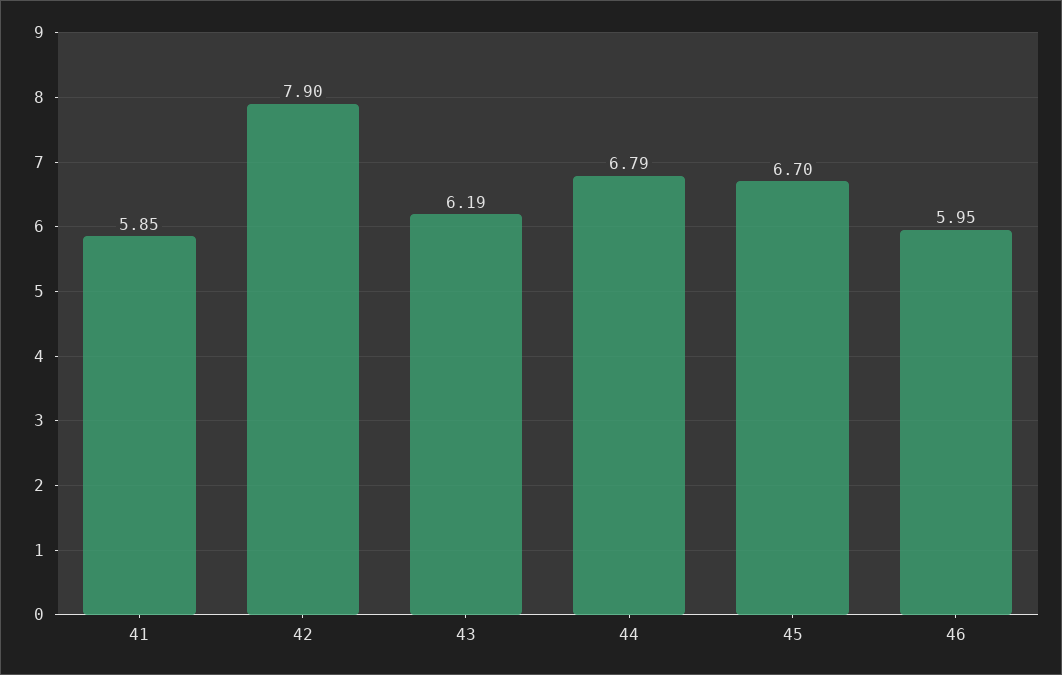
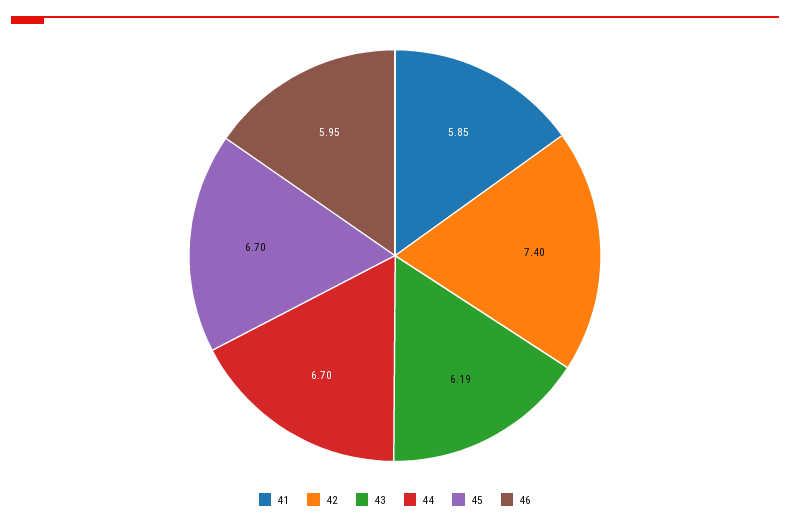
42: 7.9 -> 7.4
44: 6.79 -> 6.7

